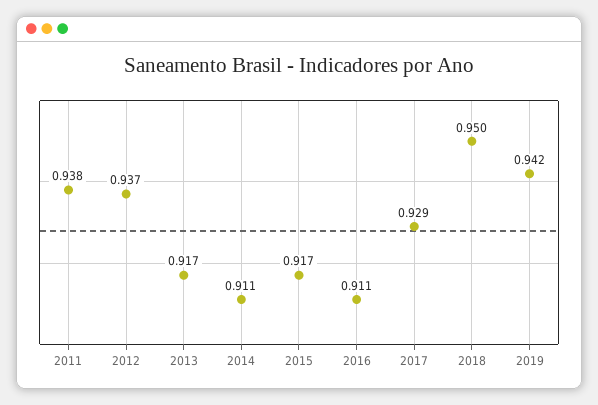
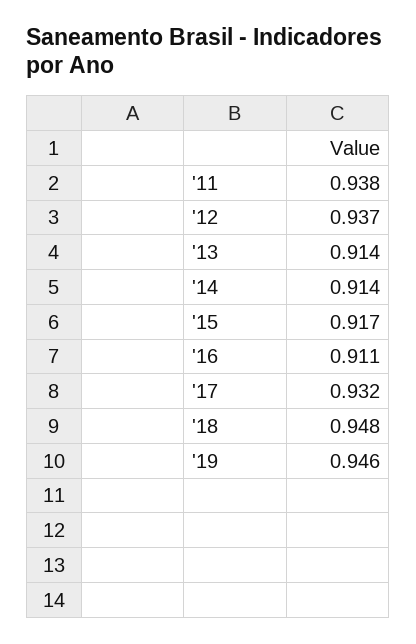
2013: 0.917 -> 0.914
2014: 0.911 -> 0.914
2017: 0.929 -> 0.932
2018: 0.95 -> 0.948
2019: 0.942 -> 0.946

